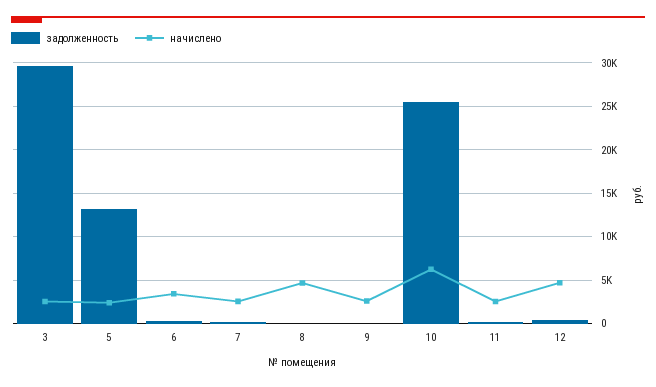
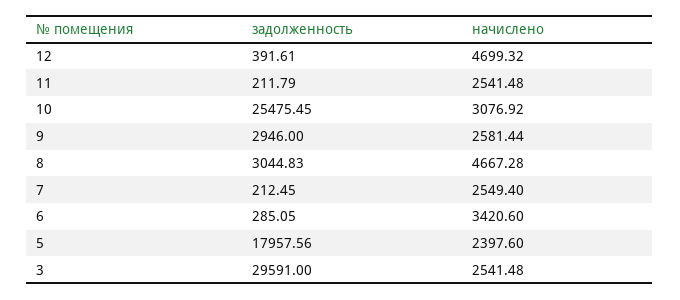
задолженность, 5: 13000 -> 17957.56
задолженность, 8: 0 -> 3044.83
задолженность, 9: 0 -> 2946
начислено, 10: 6000 -> 3076.92

